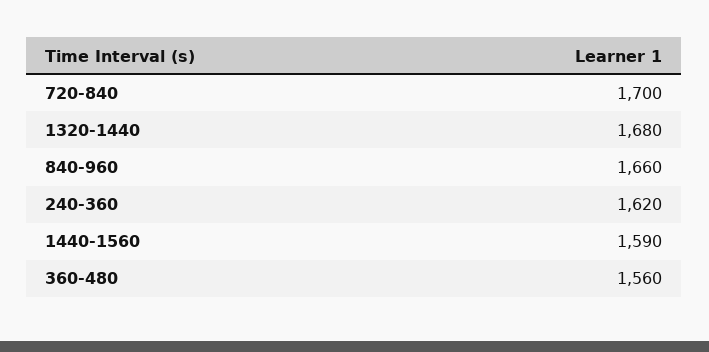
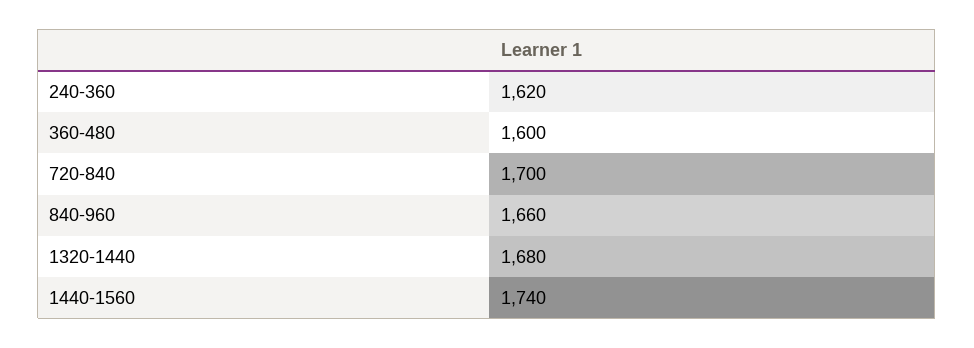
1440-1560: 1590 -> 1740
360-480: 1560 -> 1600

